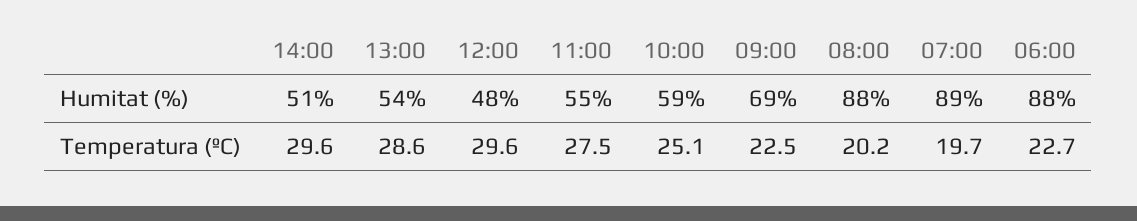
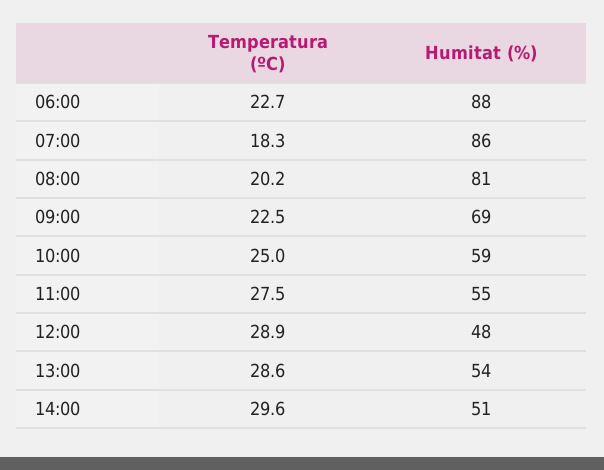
08:00, Humitat (%): 88 -> 81
07:00, Humitat (%): 89 -> 86
12:00, Temperatura (ºC): 29.6 -> 28.9
10:00, Temperatura (ºC): 25.1 -> 25
07:00, Temperatura (ºC): 19.7 -> 18.3

